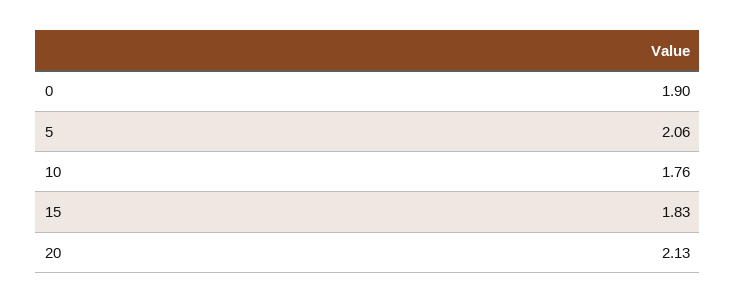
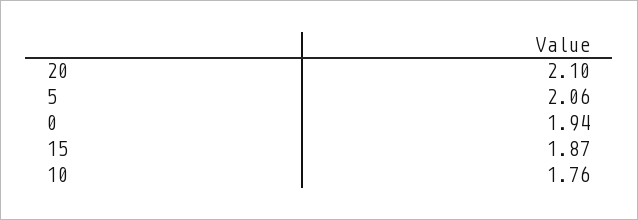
0: 1.9 -> 1.94
15: 1.83 -> 1.87
20: 2.13 -> 2.1

